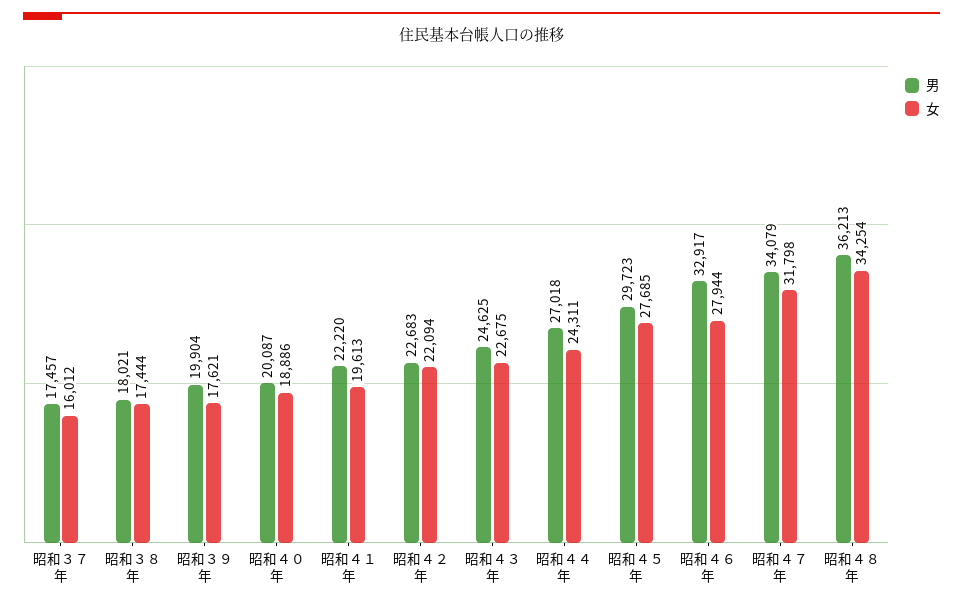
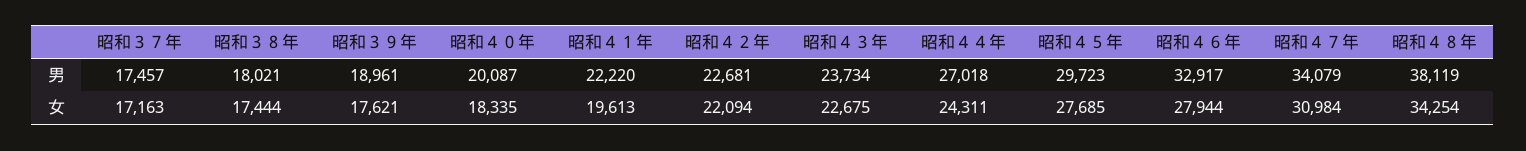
女, 昭和３７年: 16012 -> 17163
男, 昭和３９年: 19904 -> 18961
女, 昭和４０年: 18886 -> 18335
男, 昭和４２年: 22683 -> 22681
男, 昭和４３年: 24625 -> 23734
女, 昭和４７年: 31798 -> 30984
男, 昭和４８年: 36213 -> 38119

